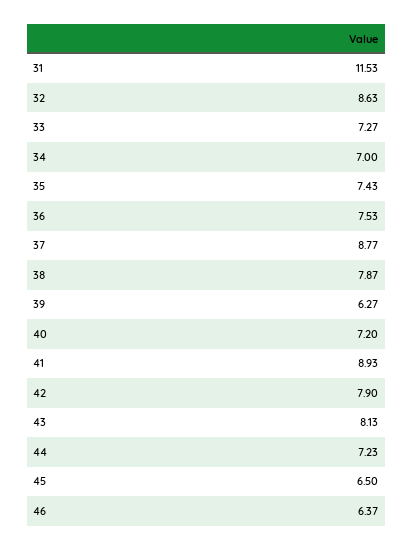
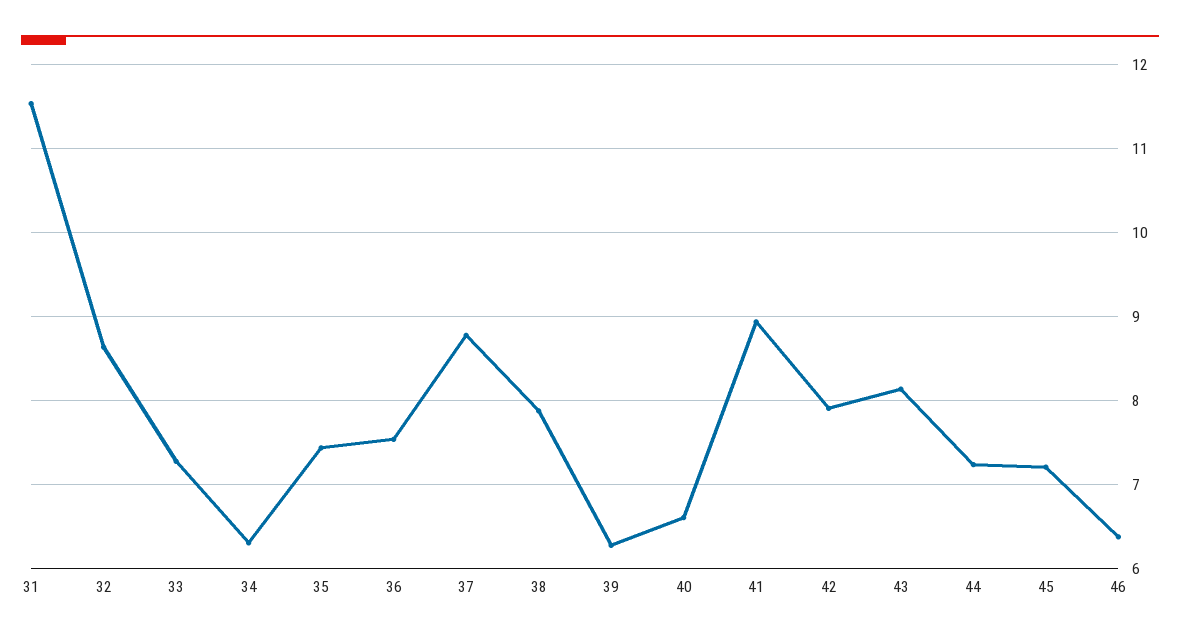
34: 7 -> 6.3
40: 7.2 -> 6.6
45: 6.5 -> 7.2

